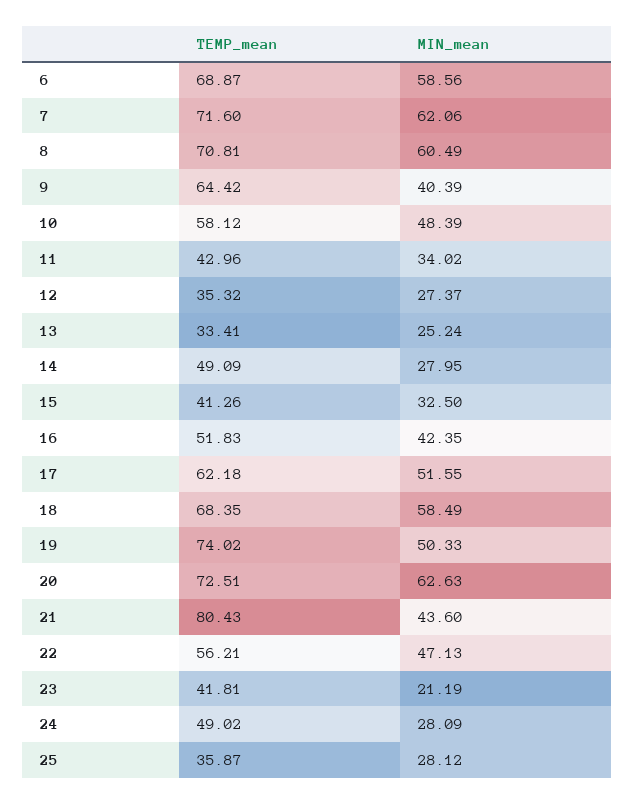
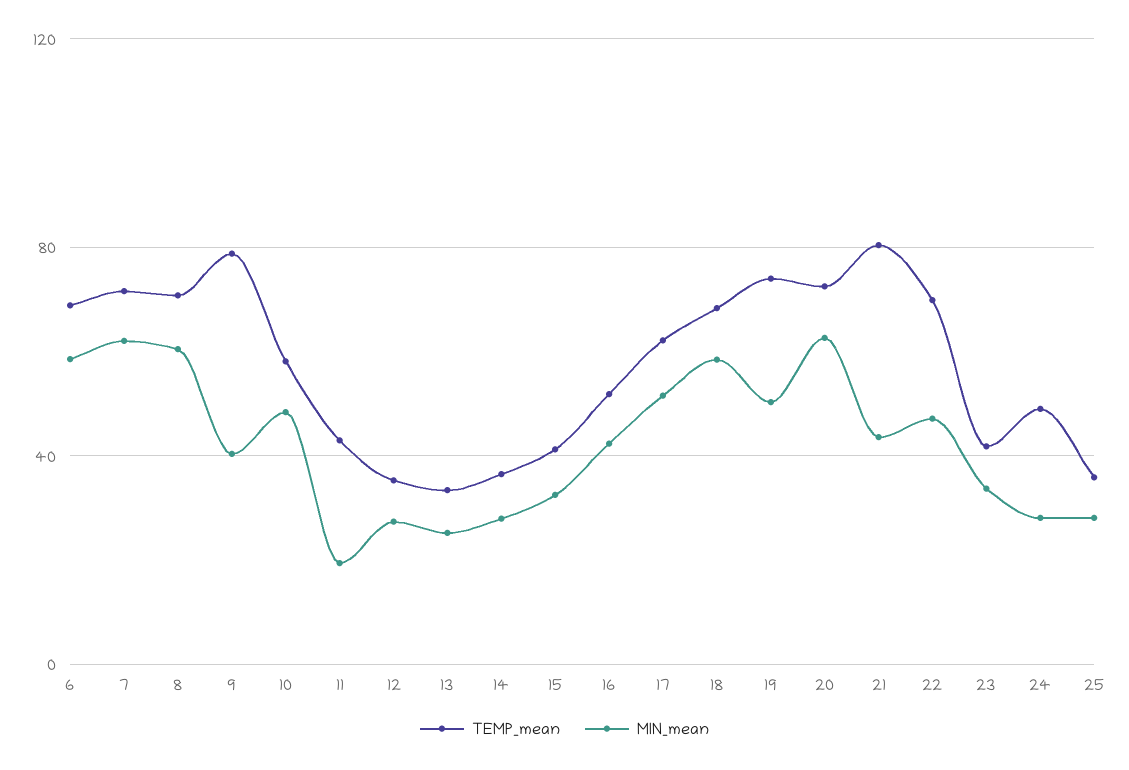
TEMP_mean, 9: 64.42 -> 80
MIN_mean, 11: 34.02 -> 20
TEMP_mean, 14: 49.09 -> 35
TEMP_mean, 22: 56.21 -> 70
MIN_mean, 23: 21.19 -> 35

